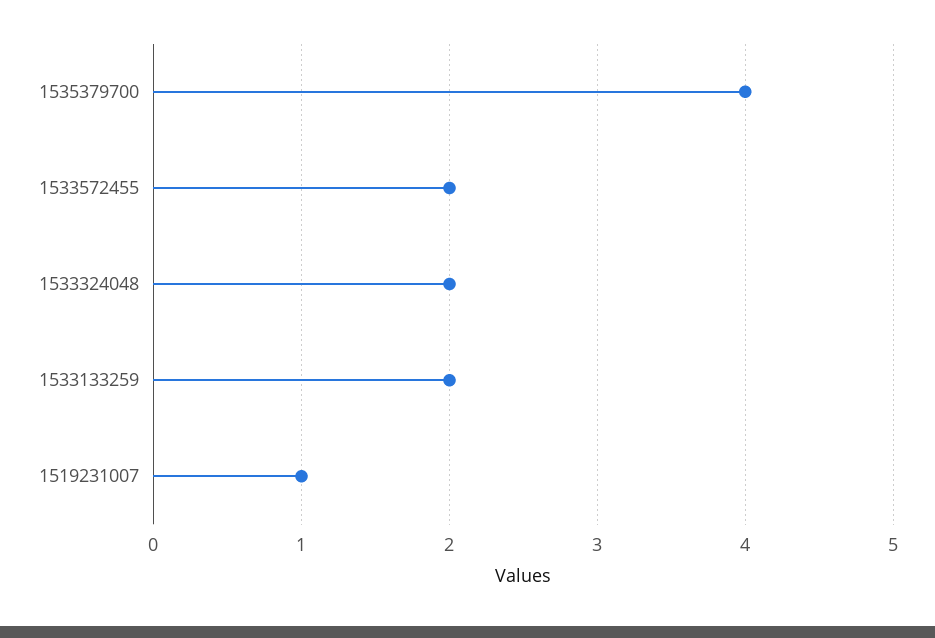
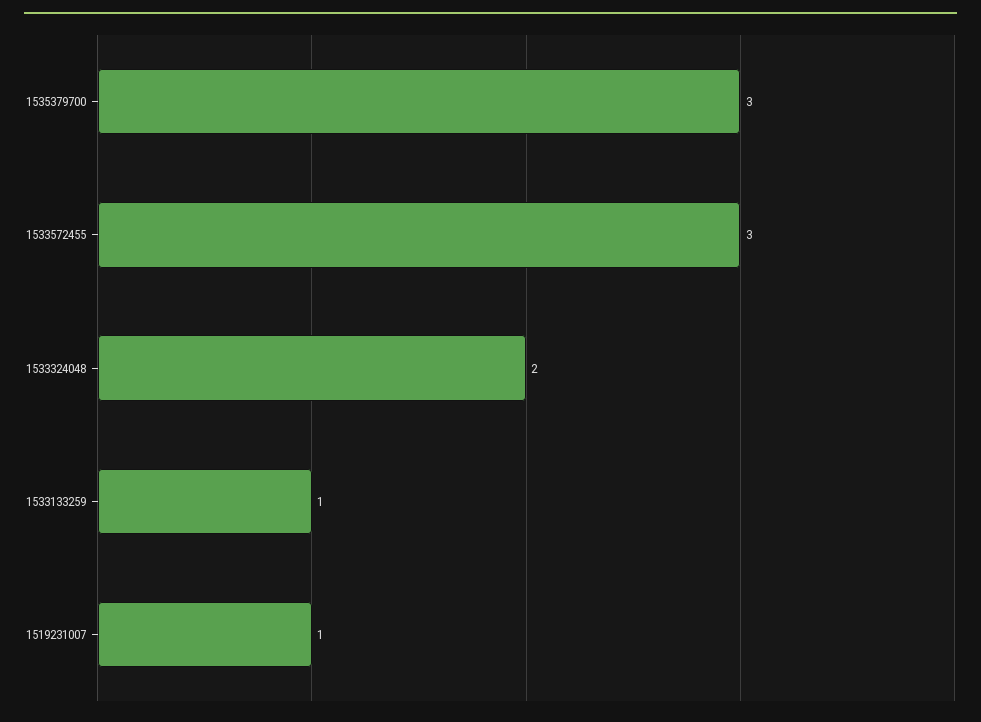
1535379700: 4 -> 3
1533572455: 2 -> 3
1533133259: 2 -> 1

